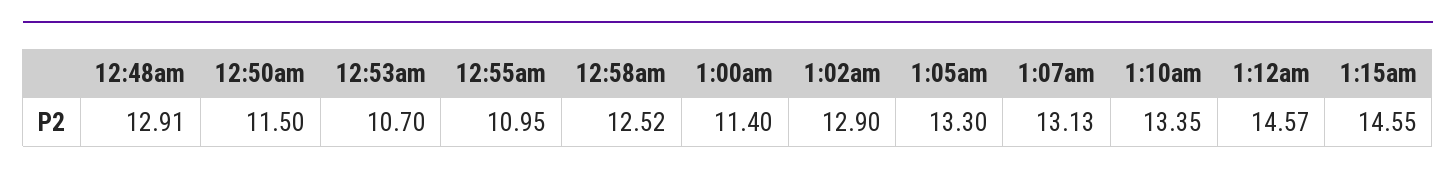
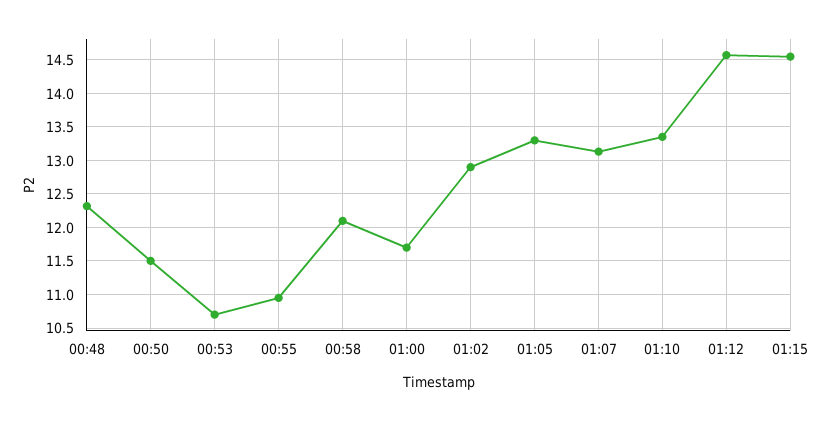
12:48am: 12.91 -> 12.3
12:58am: 12.52 -> 12.1
1:00am: 11.4 -> 11.7

